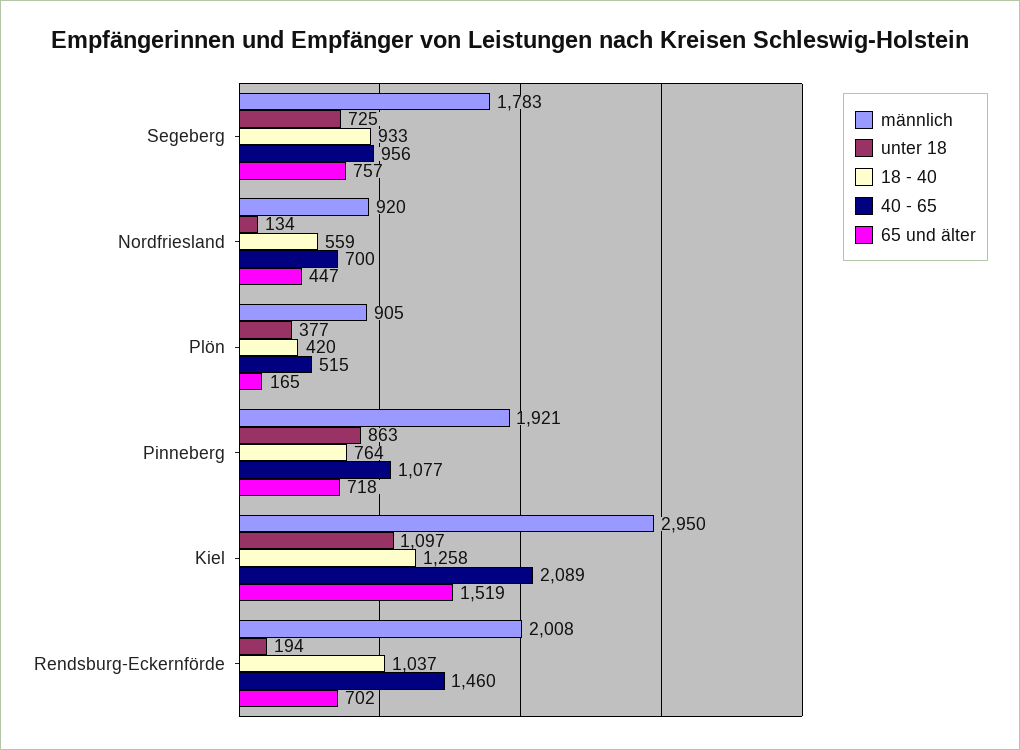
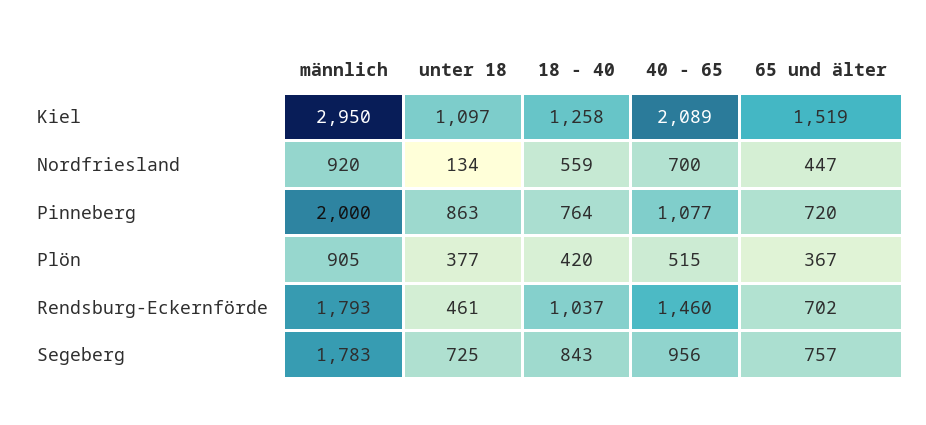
18 - 40, Segeberg: 933 -> 843
65 und älter, Plön: 165 -> 367
männlich, Pinneberg: 1921 -> 2000
65 und älter, Pinneberg: 718 -> 720
männlich, Rendsburg-Eckernförde: 2008 -> 1793
unter 18, Rendsburg-Eckernförde: 194 -> 461

